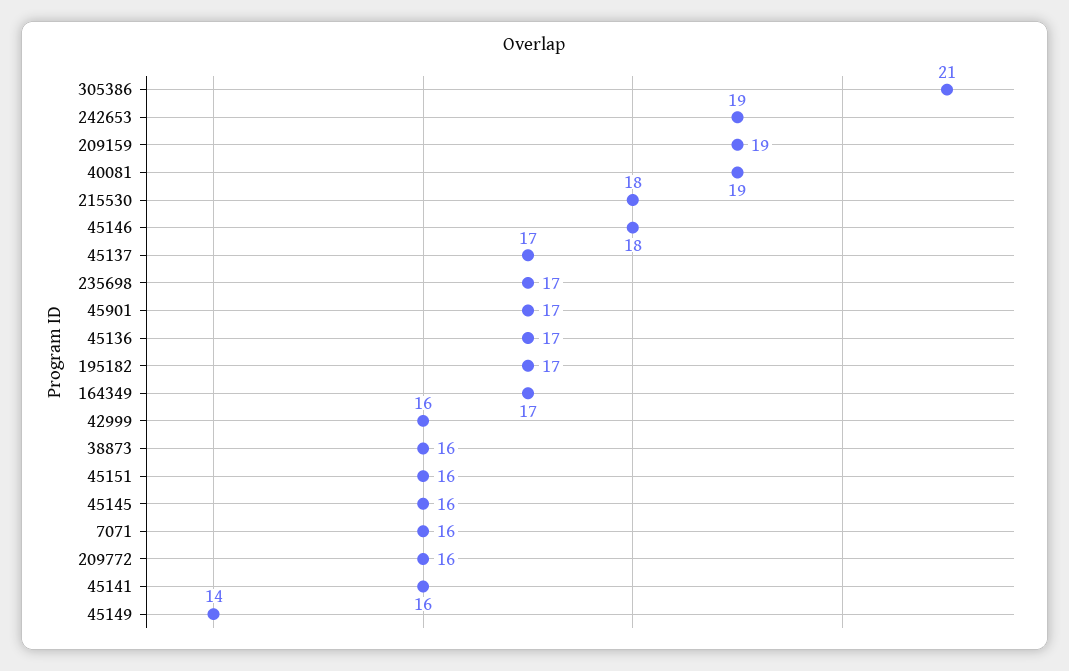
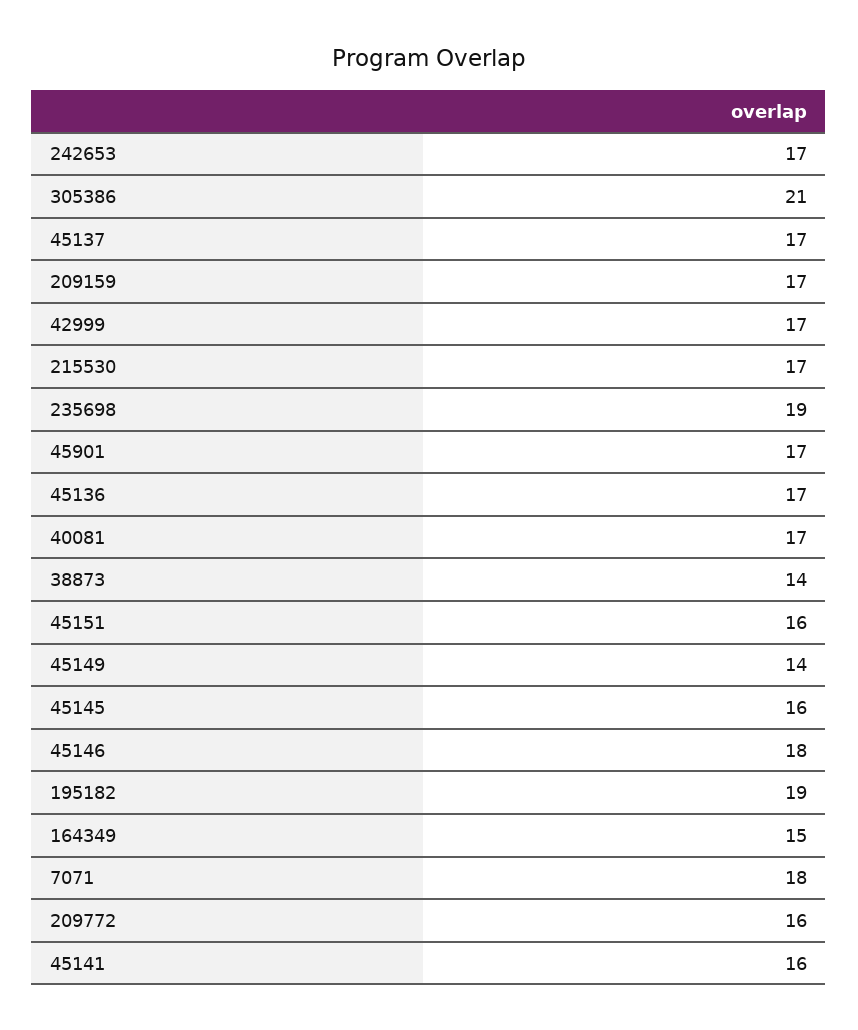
242653: 19 -> 17
209159: 19 -> 17
40081: 19 -> 17
215530: 18 -> 17
235698: 17 -> 19
195182: 17 -> 19
164349: 17 -> 15
42999: 16 -> 17
38873: 16 -> 14
7071: 16 -> 18

